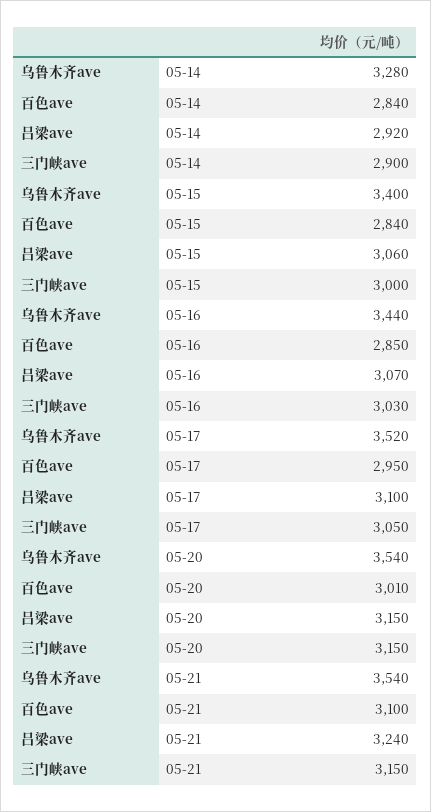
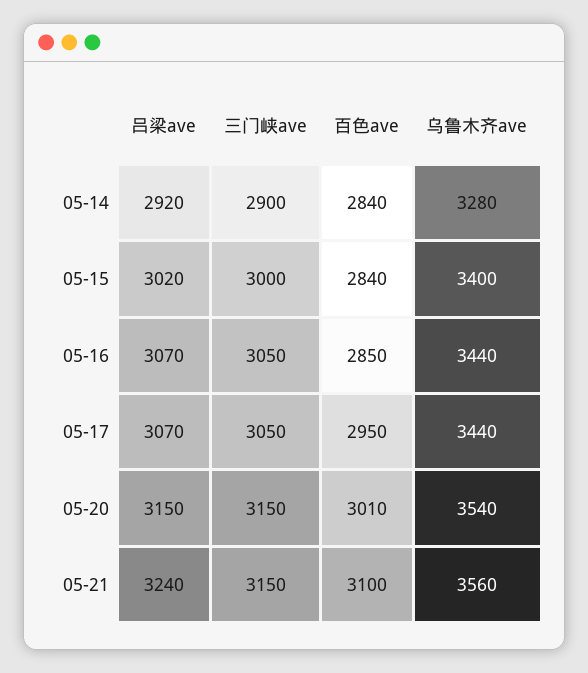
吕梁ave, 05-15: 3060 -> 3020
三门峡ave, 05-16: 3030 -> 3050
乌鲁木齐ave, 05-17: 3520 -> 3440
吕梁ave, 05-17: 3100 -> 3070
乌鲁木齐ave, 05-21: 3540 -> 3560

